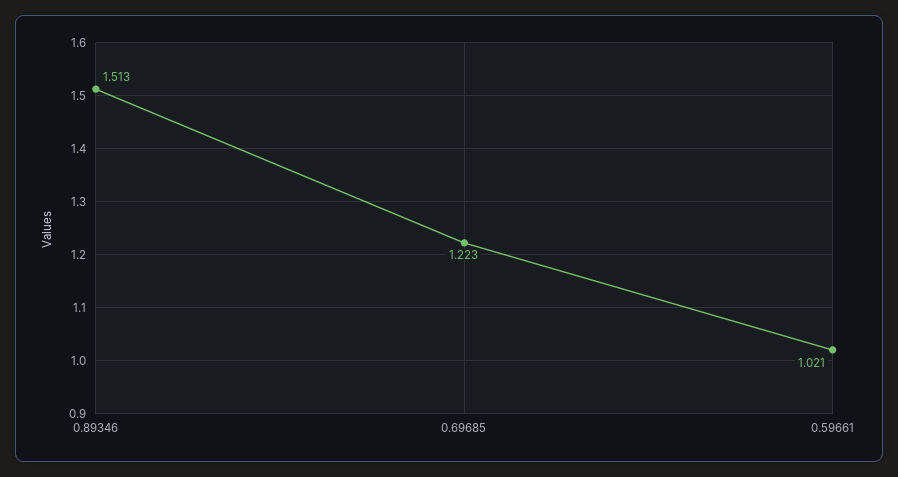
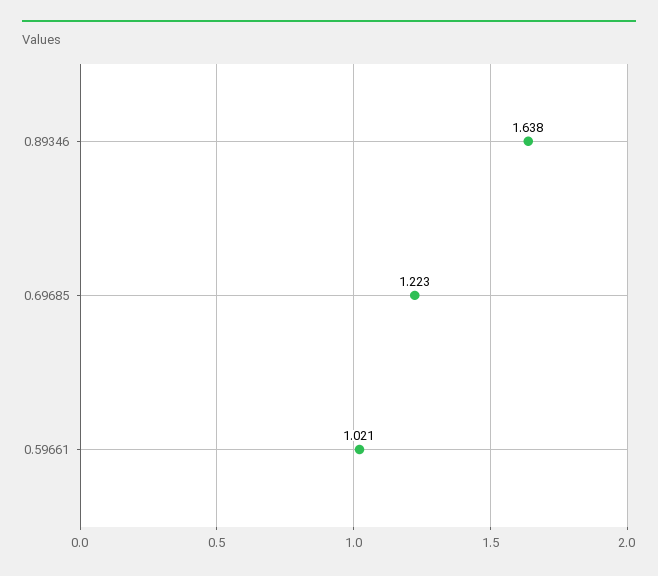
0.89346: 1.513 -> 1.638

